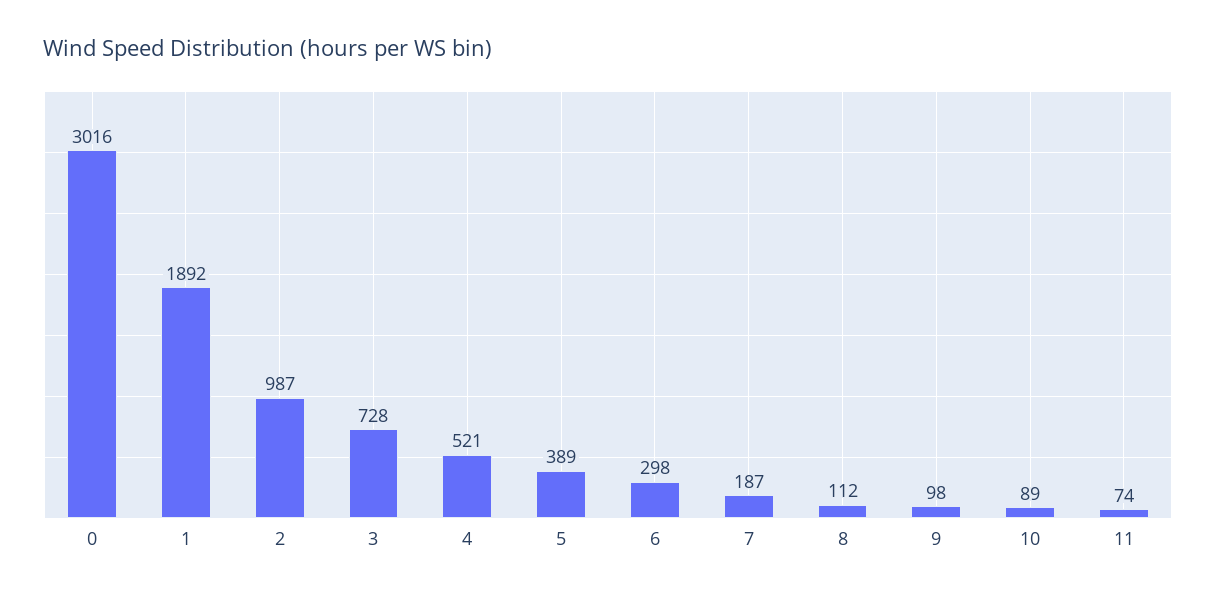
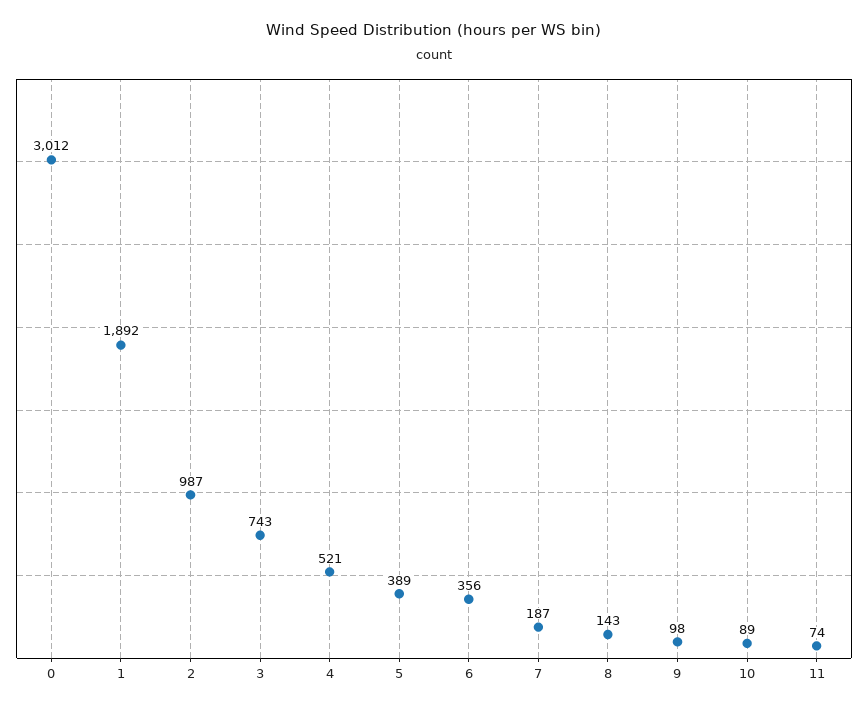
0: 3016 -> 3012
3: 728 -> 743
6: 298 -> 356
8: 112 -> 143

